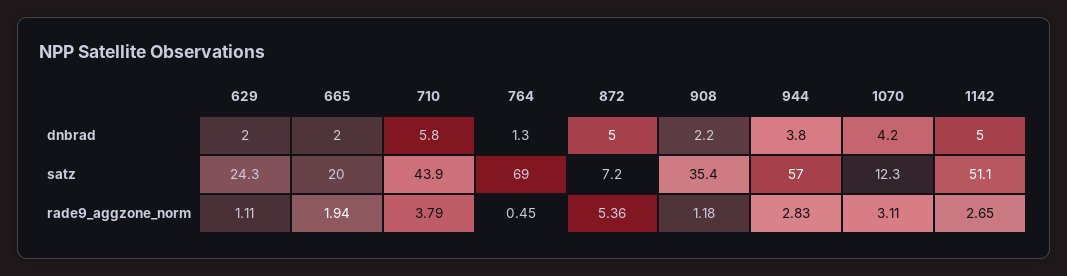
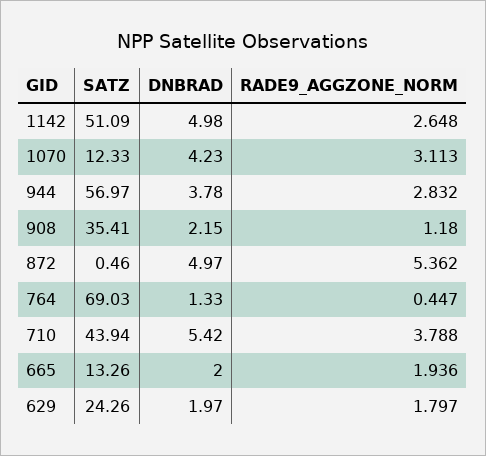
710, dnbrad: 5.8 -> 5.42
665, satz: 20 -> 13.26
872, satz: 7.2 -> 0.46
629, rade9_aggzone_norm: 1.11 -> 1.797

